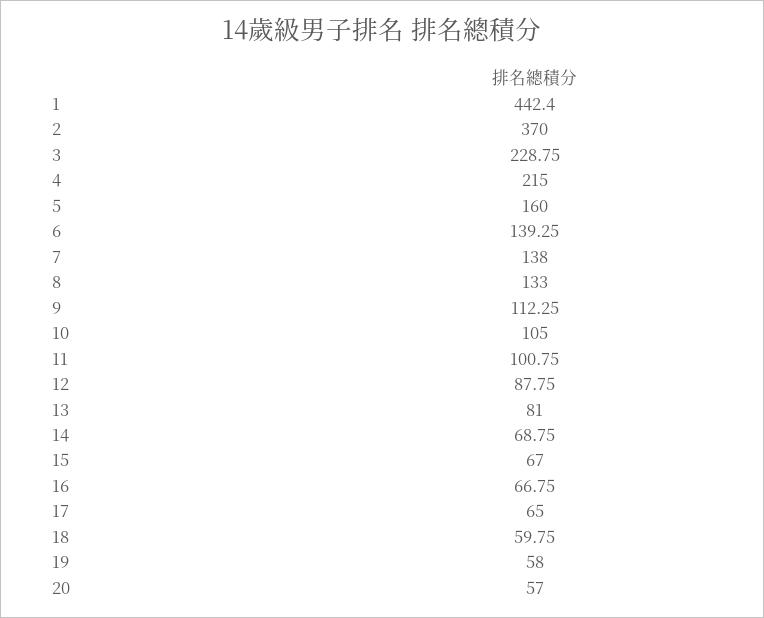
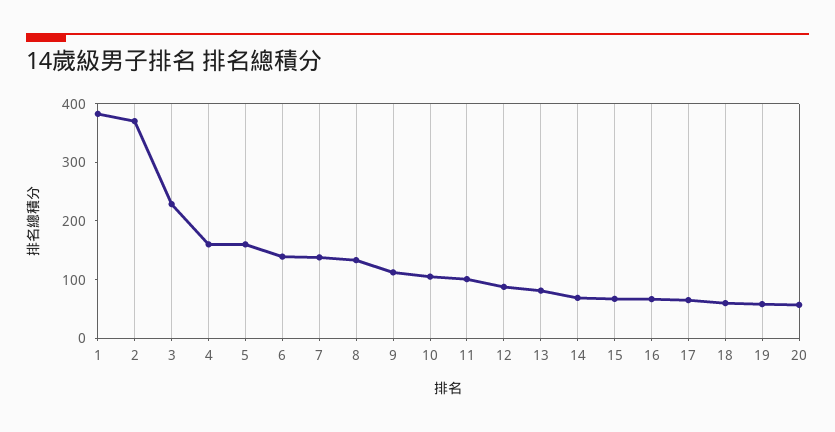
1: 442.4 -> 380
4: 215 -> 160

